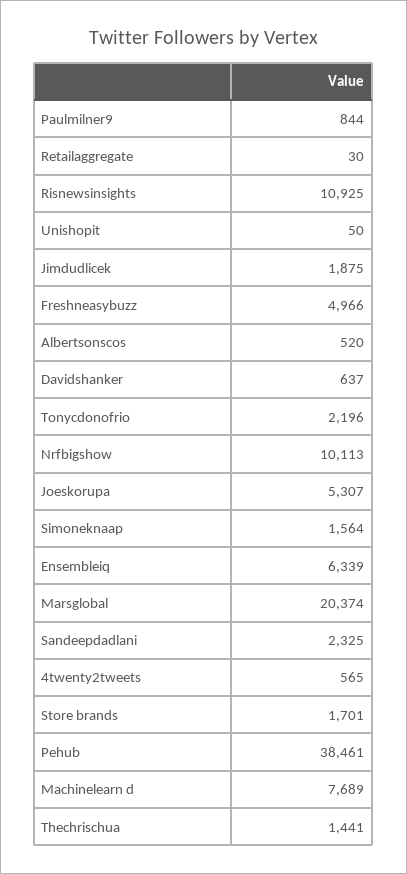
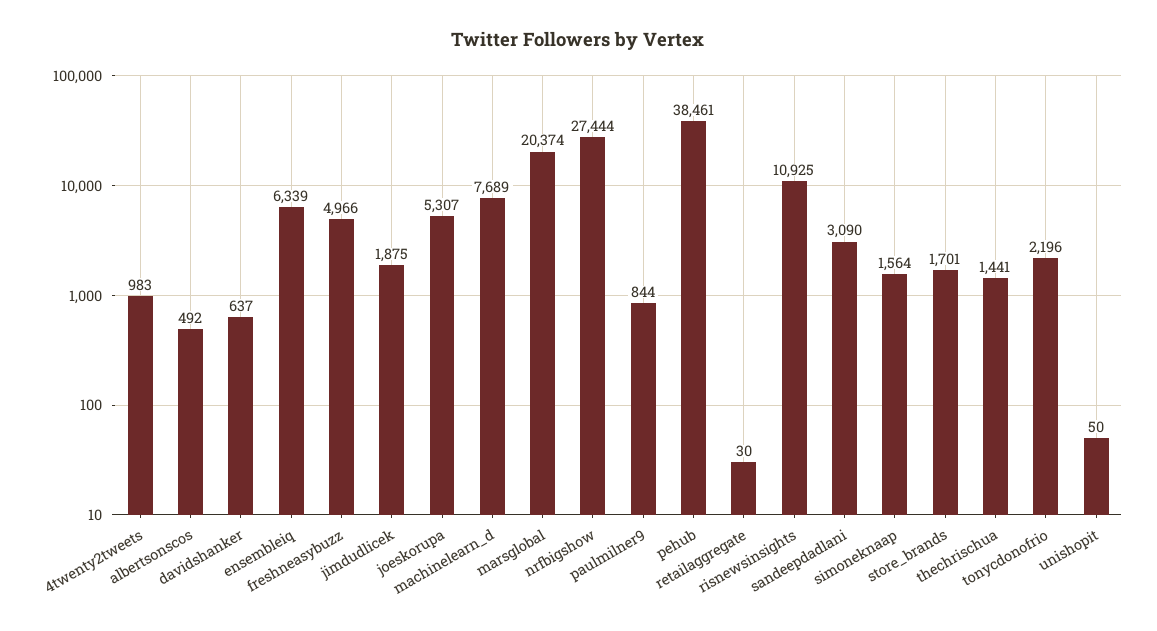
Albertsonscos: 520 -> 492
Nrfbigshow: 10113 -> 27444
Sandeepdadlani: 2325 -> 3090
4twenty2tweets: 565 -> 983

